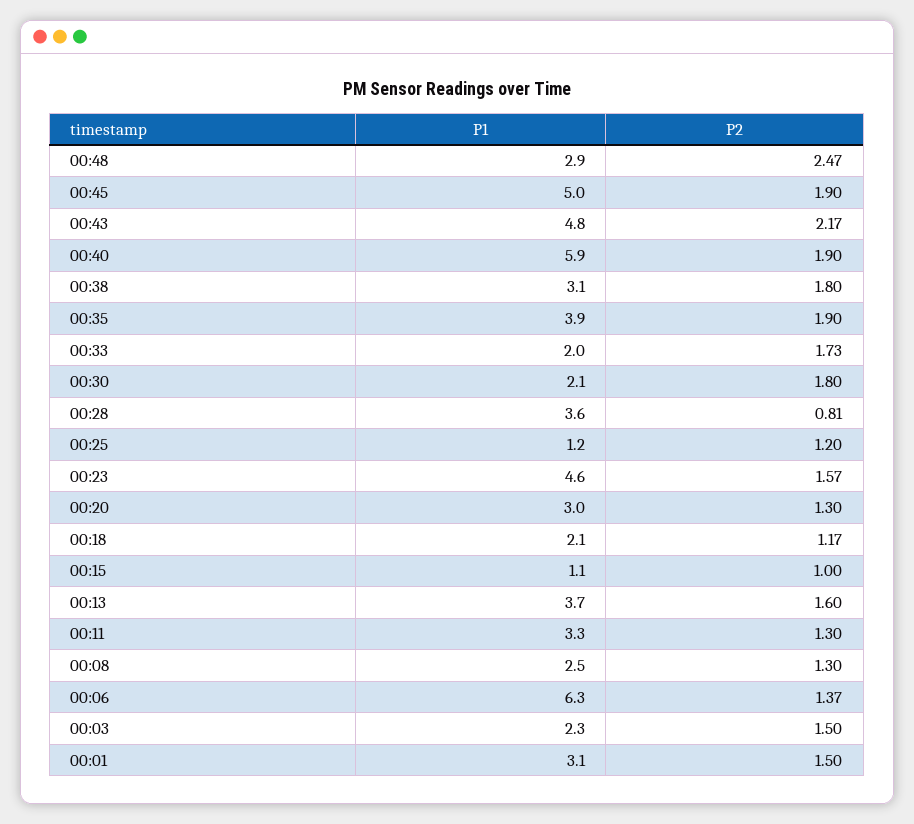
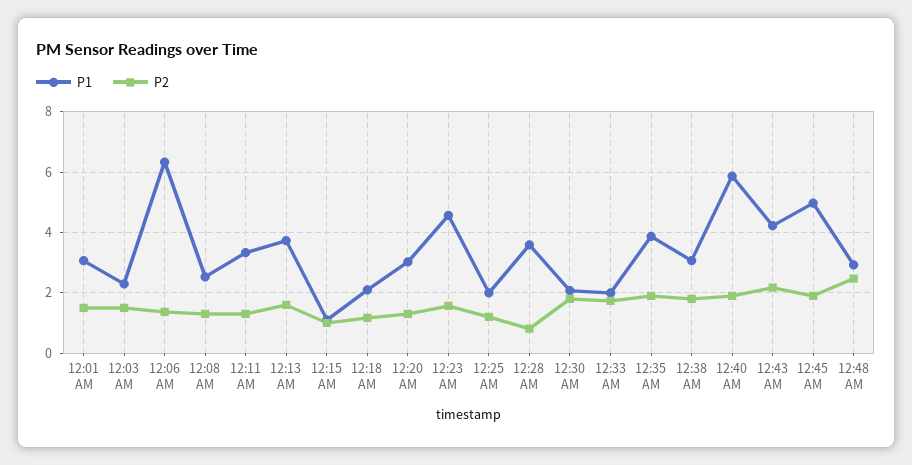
P1, 00:43: 4.8 -> 4.2
P1, 00:25: 1.2 -> 2

